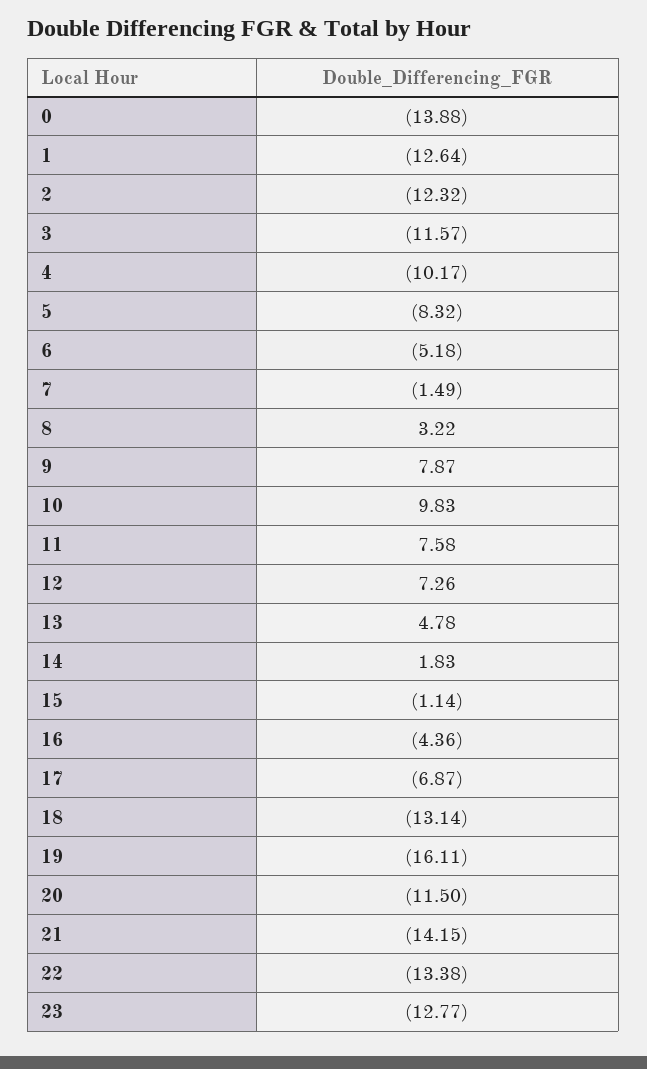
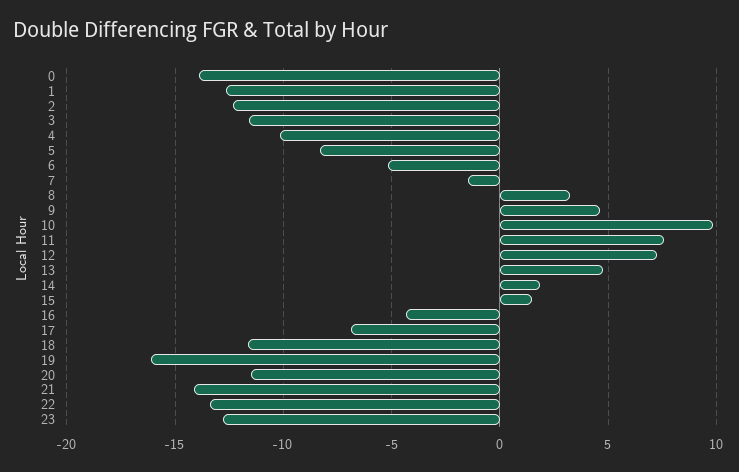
9: 7.87 -> 4.5
15: -1.14 -> 1.5
18: -13.14 -> -11.5

